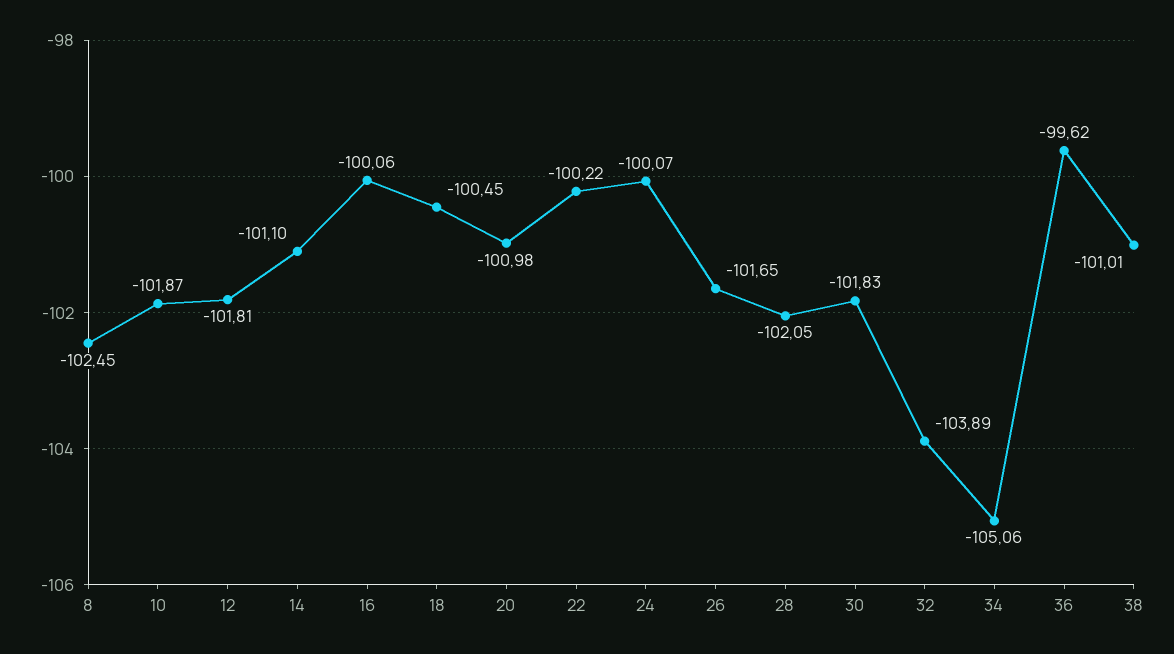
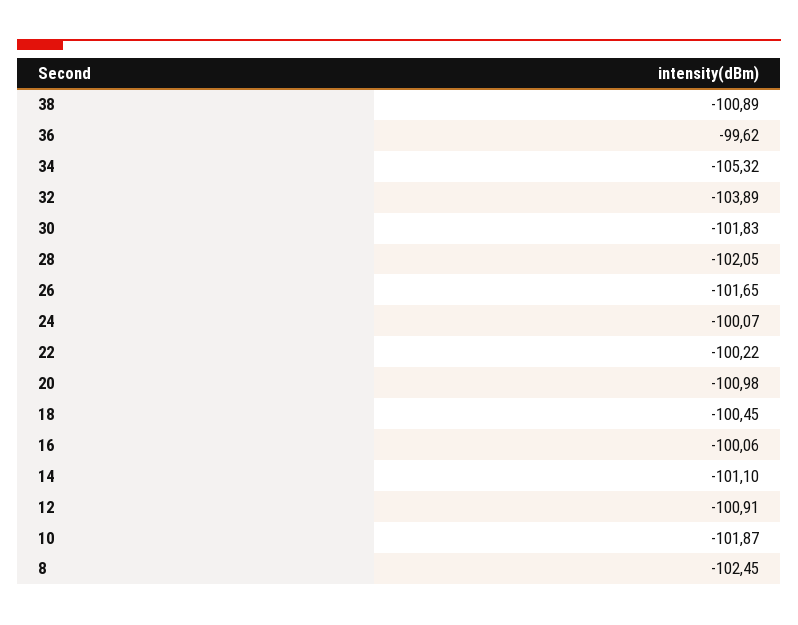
12: -101.81 -> -100.91
34: -105.06 -> -105.32
38: -101.01 -> -100.89

